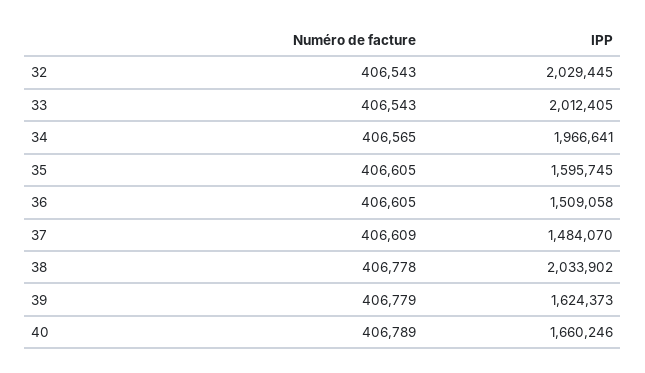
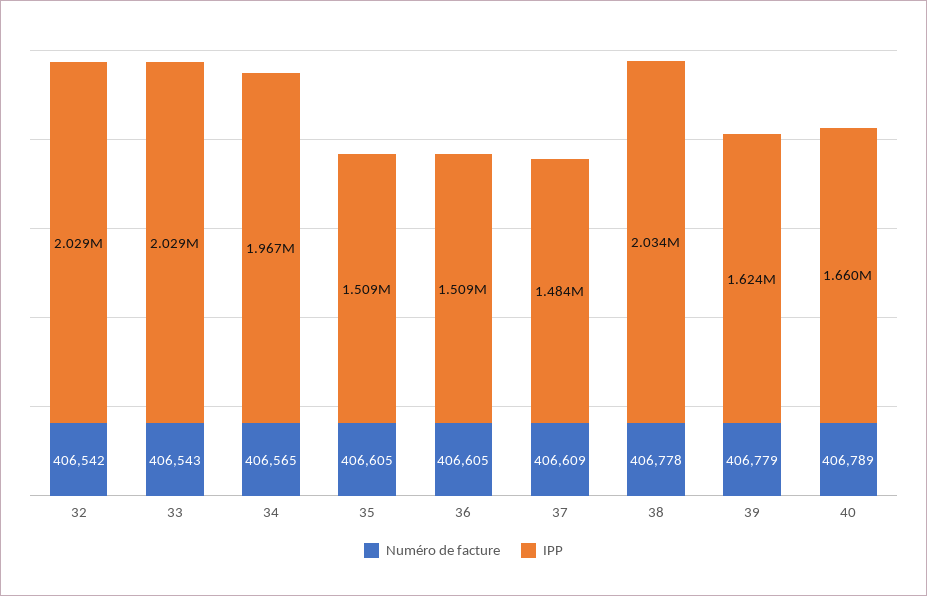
Numéro de facture, 32: 406543 -> 406542
IPP, 33: 2012405 -> 2029000
IPP, 35: 1595745 -> 1509000

